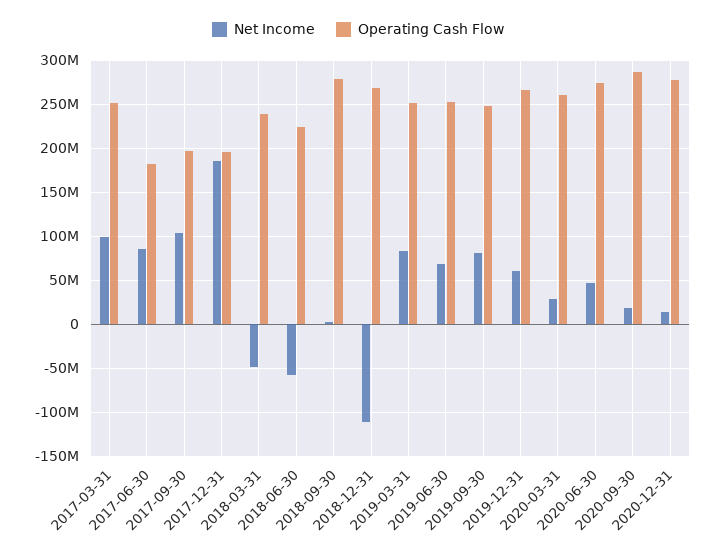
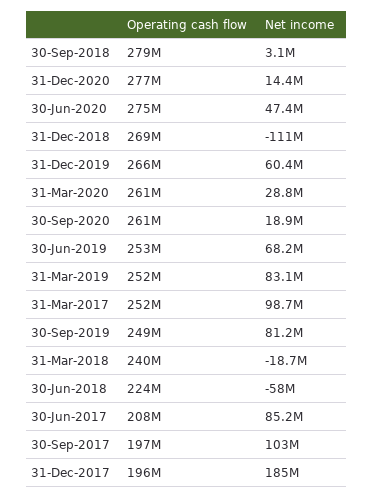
Operating Cash Flow, 2017-06-30: 180000000 -> 208000000
Net Income, 2018-03-31: -50000000 -> -18700000
Operating Cash Flow, 2020-09-30: 290000000 -> 261000000

